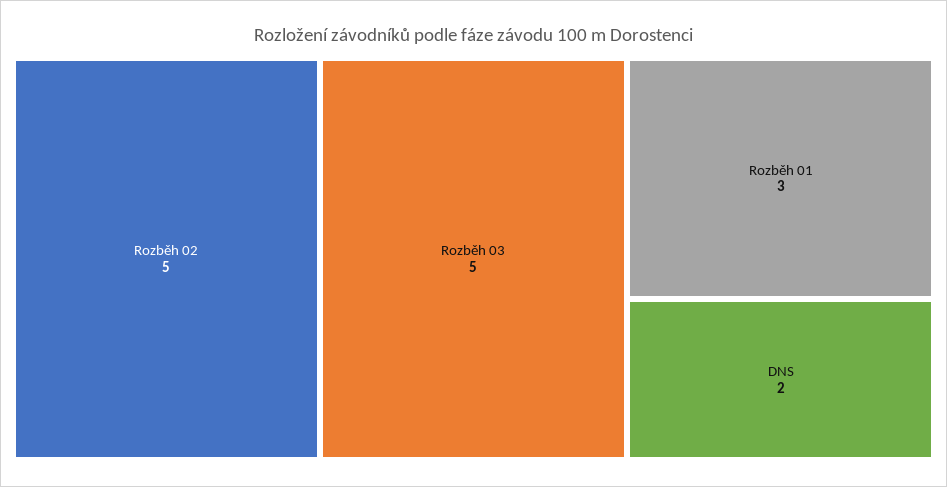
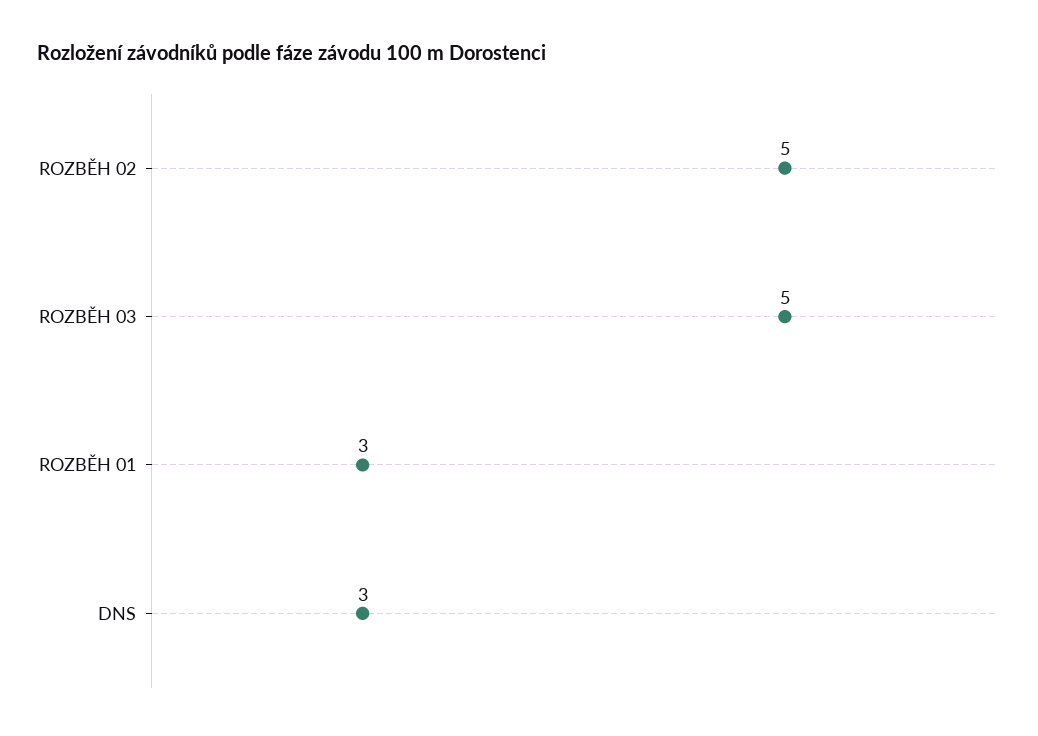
DNS: 2 -> 3

